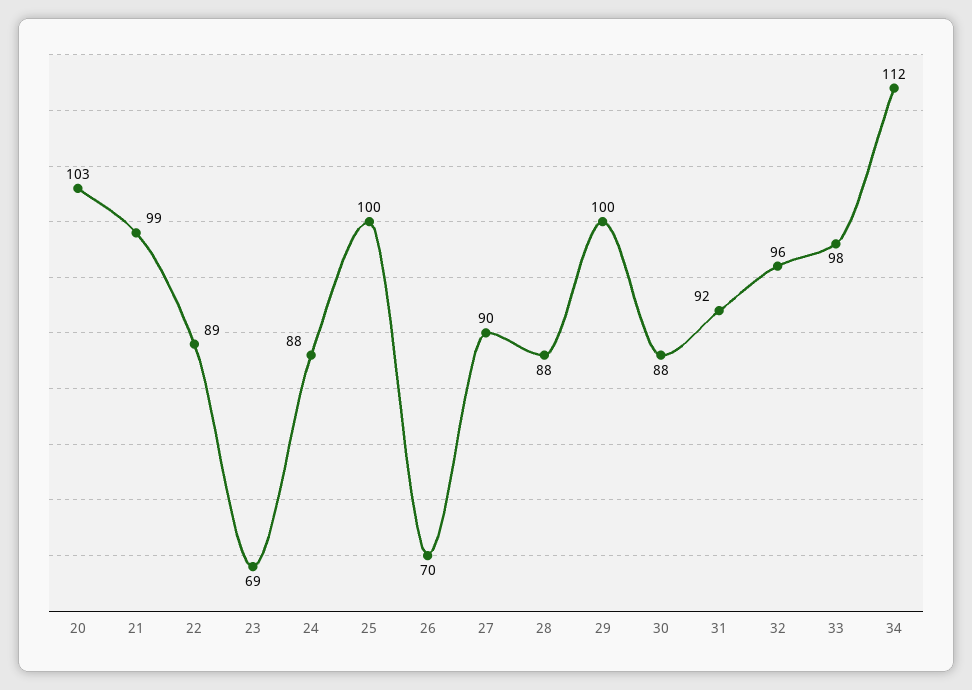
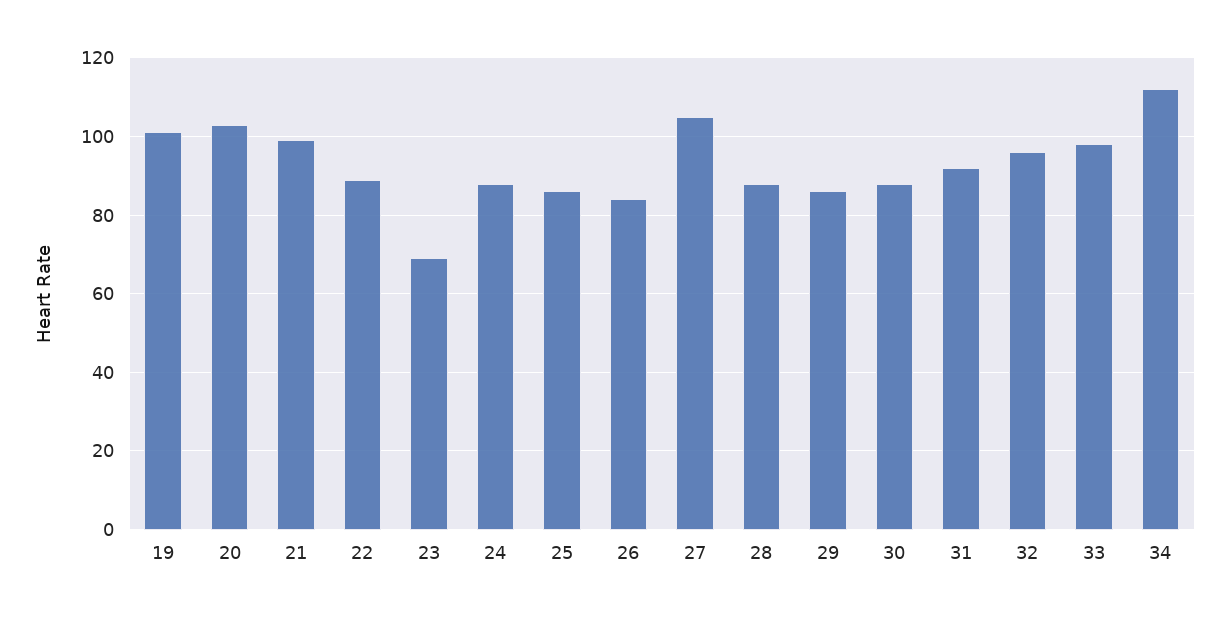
25: 100 -> 85
26: 70 -> 85
27: 90 -> 105
29: 100 -> 85
19: none -> 100

